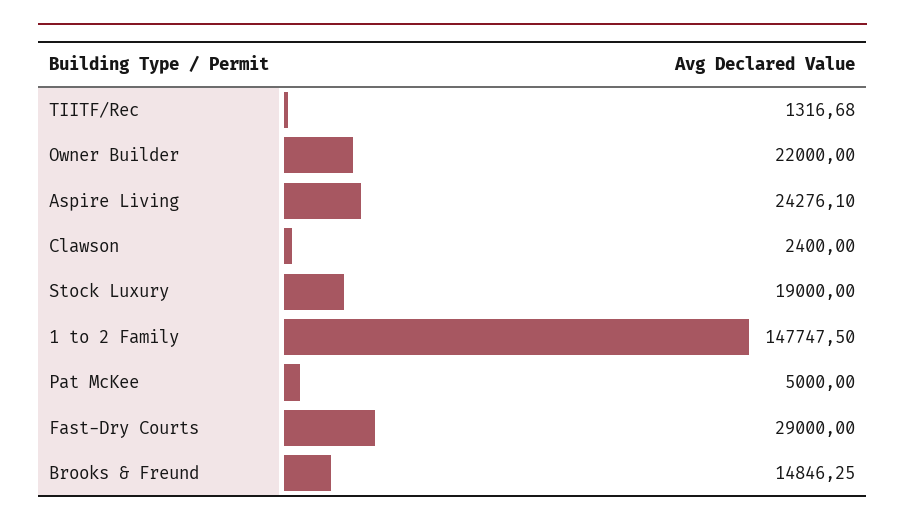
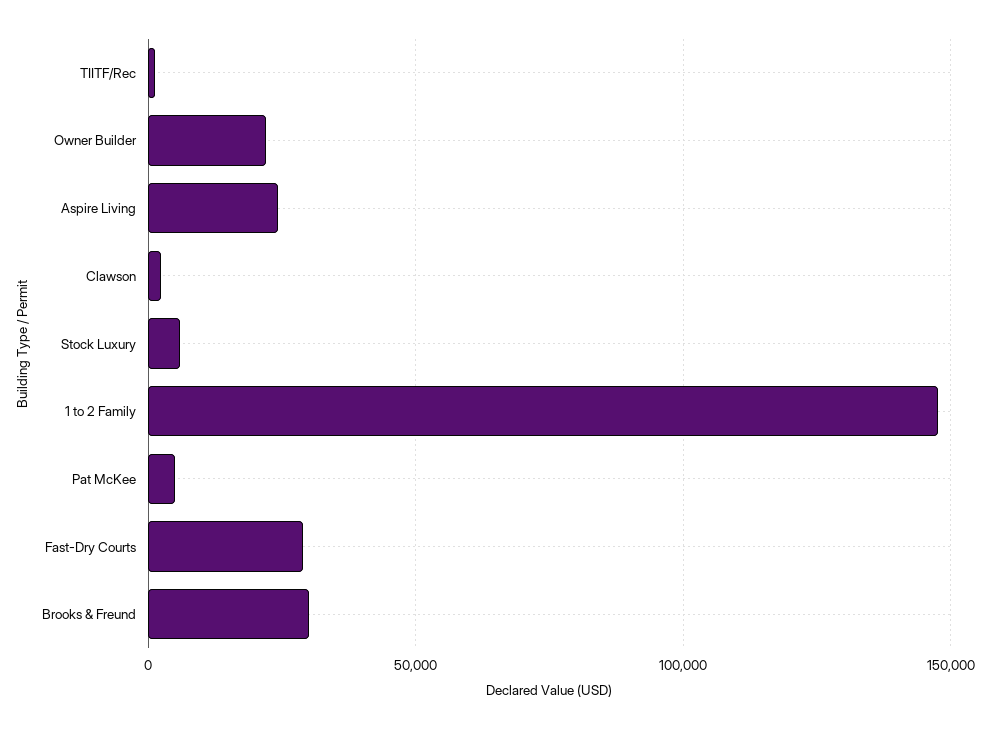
Stock Luxury: 19000 -> 5000
Brooks & Freund: 14846.25 -> 30000

